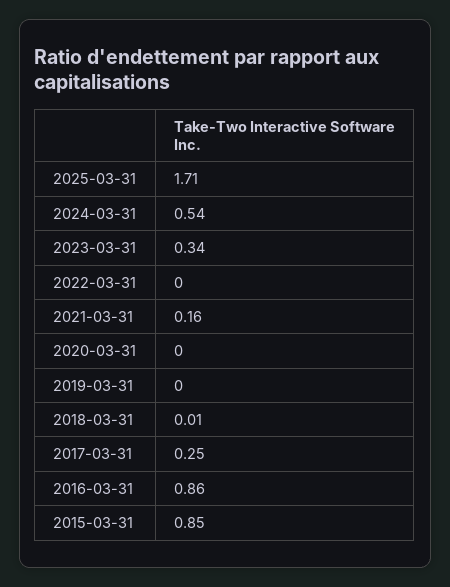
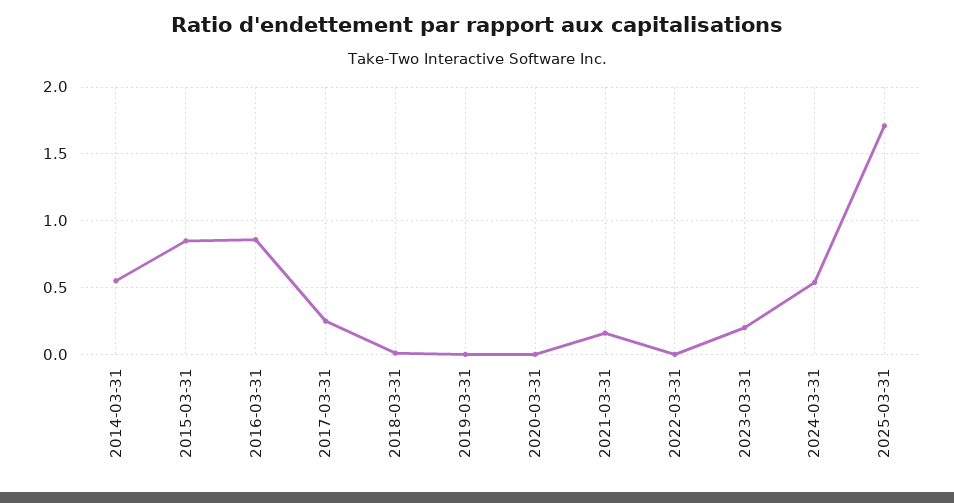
2023-03-31: 0.34 -> 0.2
2014-03-31: none -> 0.55

